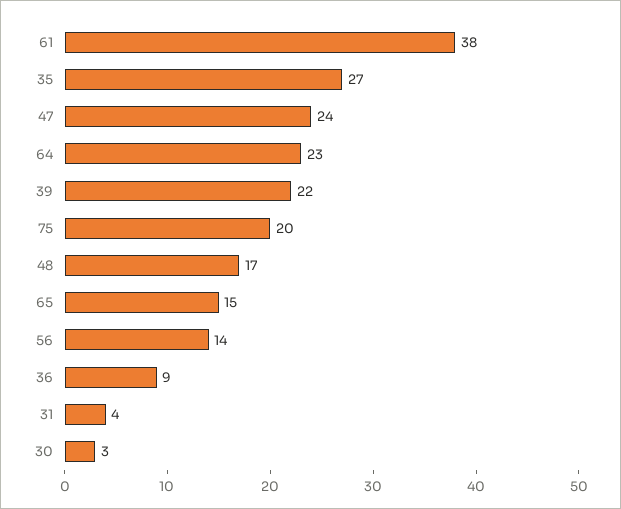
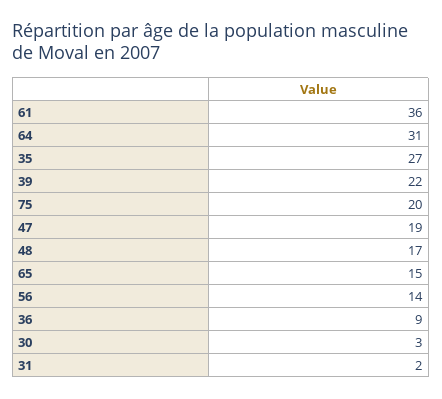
61: 38 -> 36
47: 24 -> 19
64: 23 -> 31
31: 4 -> 2

